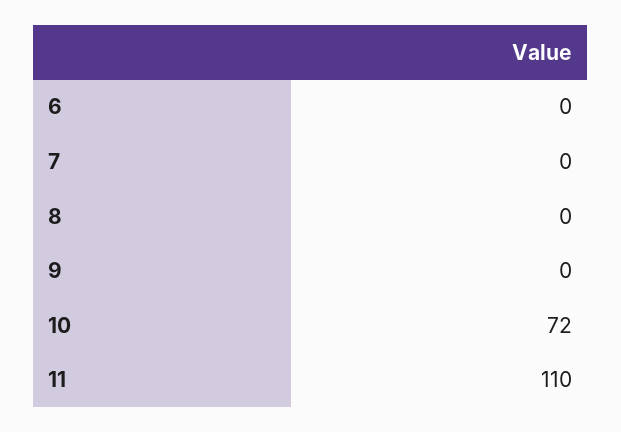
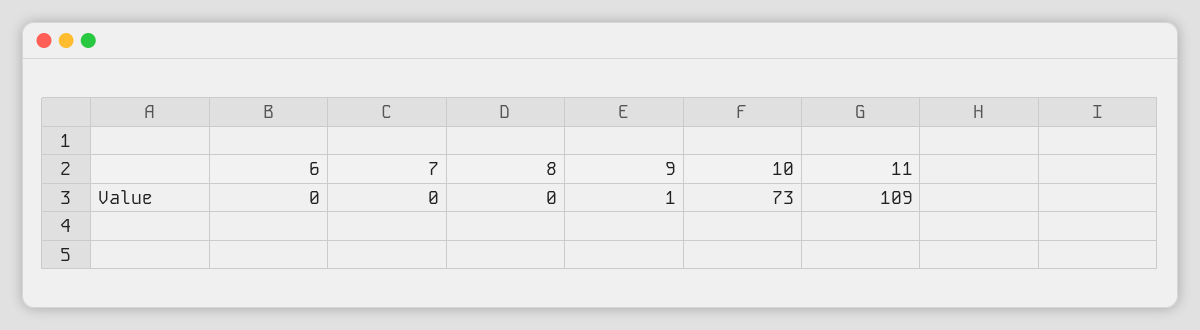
9: 0 -> 1
10: 72 -> 73
11: 110 -> 109

